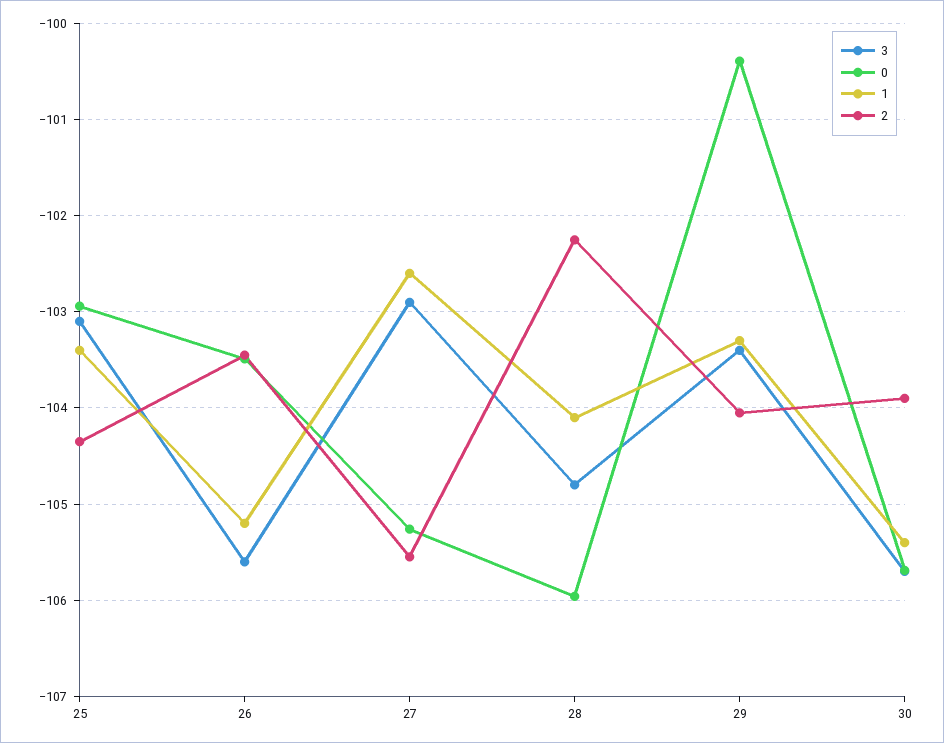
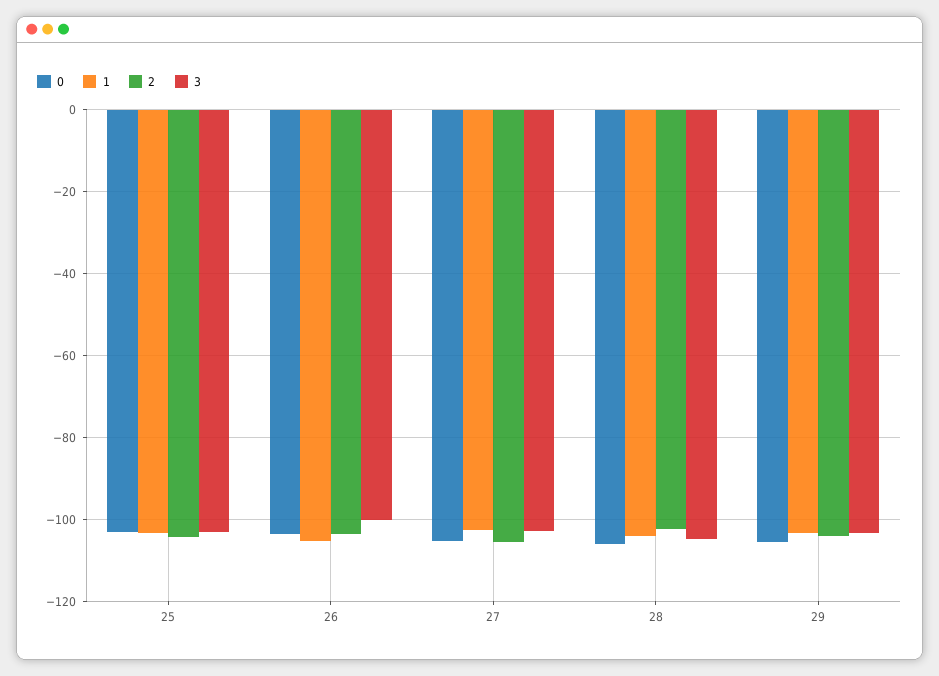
3, 26: -105.6 -> -100
0, 29: -100.4 -> -106
3, 30: -105.7 -> none
0, 30: -105.7 -> none
1, 30: -105.4 -> none
2, 30: -103.9 -> none

